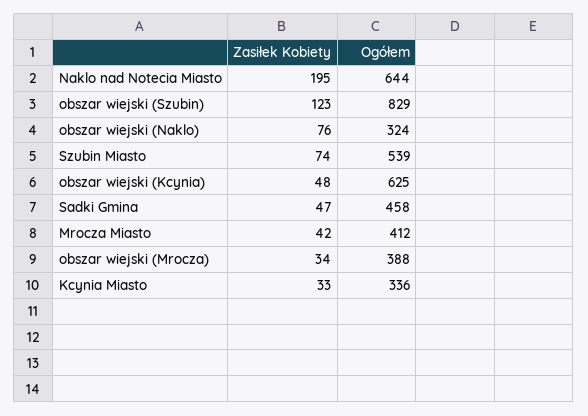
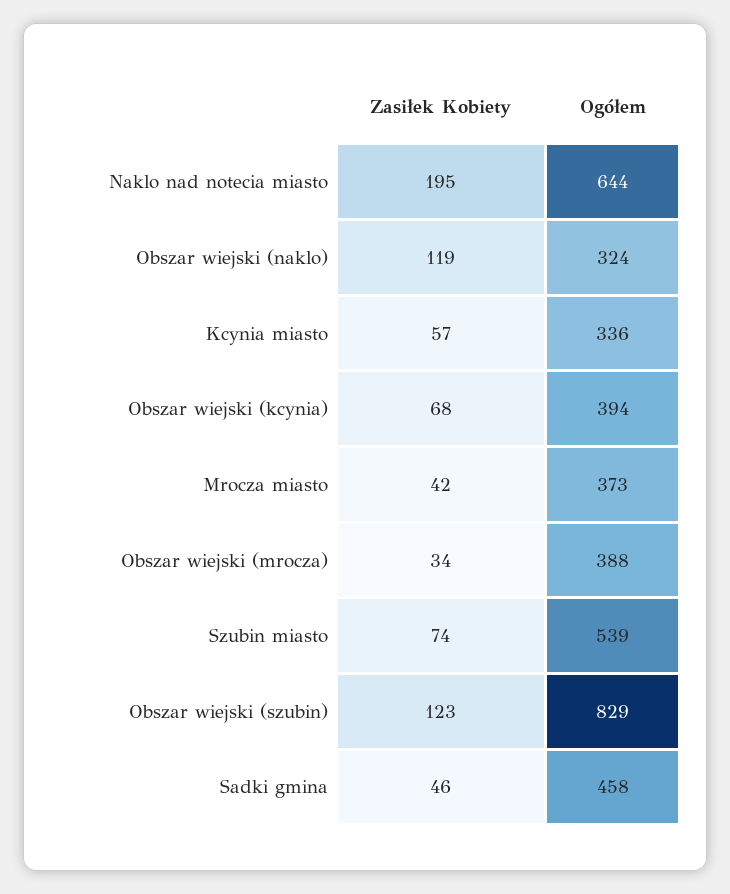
Zasiłek Kobiety, obszar wiejski (Naklo): 76 -> 119
Zasiłek Kobiety, obszar wiejski (Kcynia): 48 -> 68
Ogółem, obszar wiejski (Kcynia): 625 -> 394
Zasiłek Kobiety, Sadki Gmina: 47 -> 46
Ogółem, Mrocza Miasto: 412 -> 373
Zasiłek Kobiety, Kcynia Miasto: 33 -> 57

